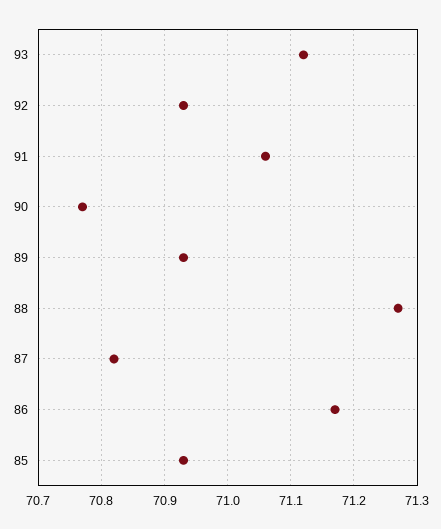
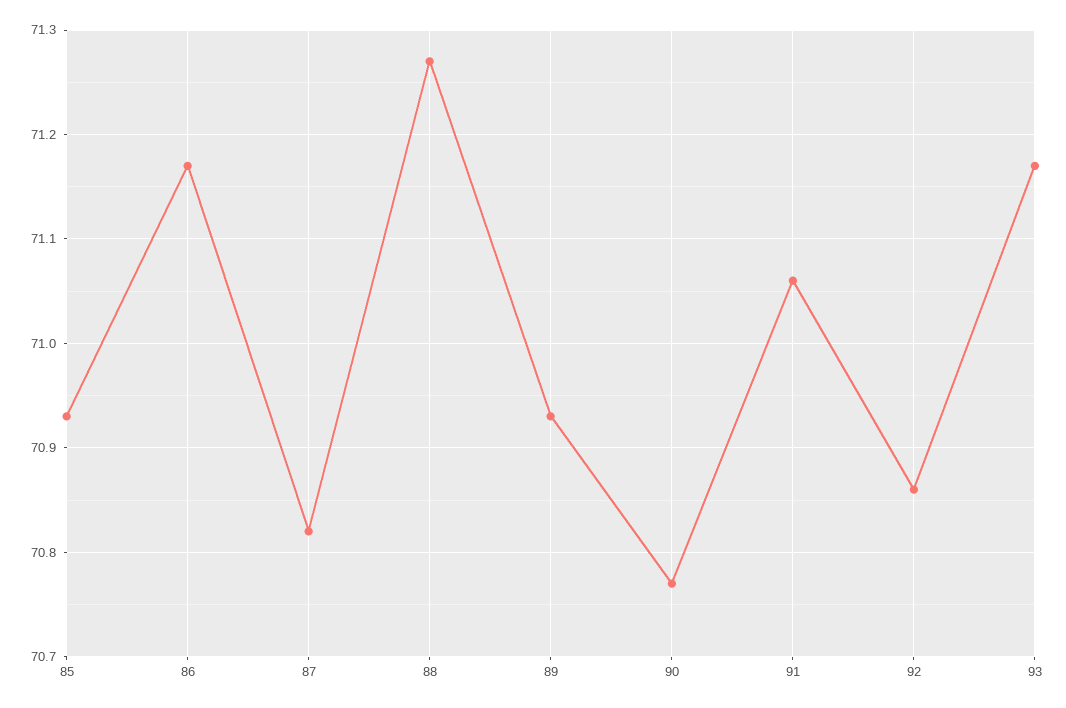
93: 71.12 -> 71.17
92: 70.93 -> 70.86

